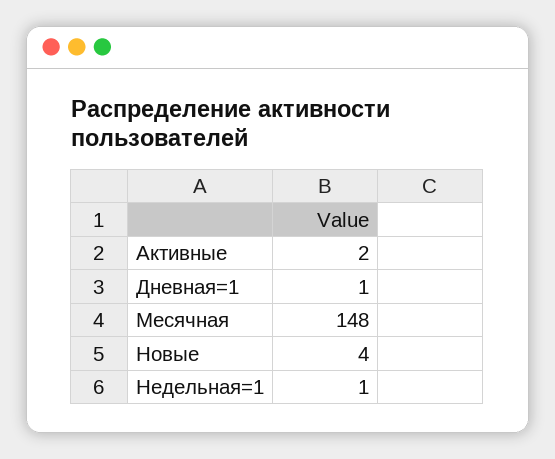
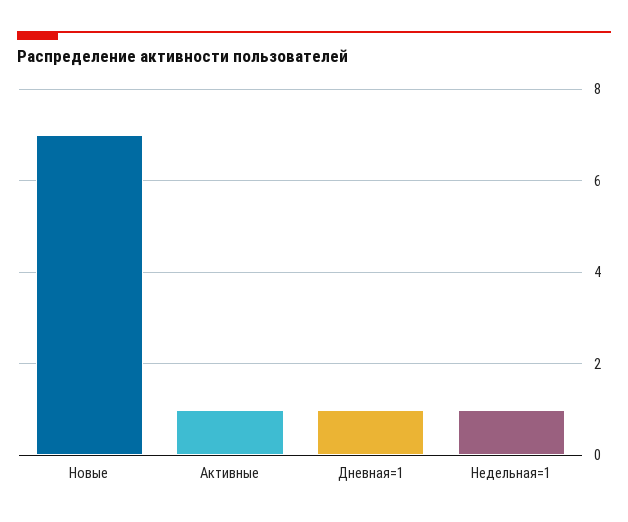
Активные: 2 -> 1
Месячная: 148 -> none
Новые: 4 -> 7

